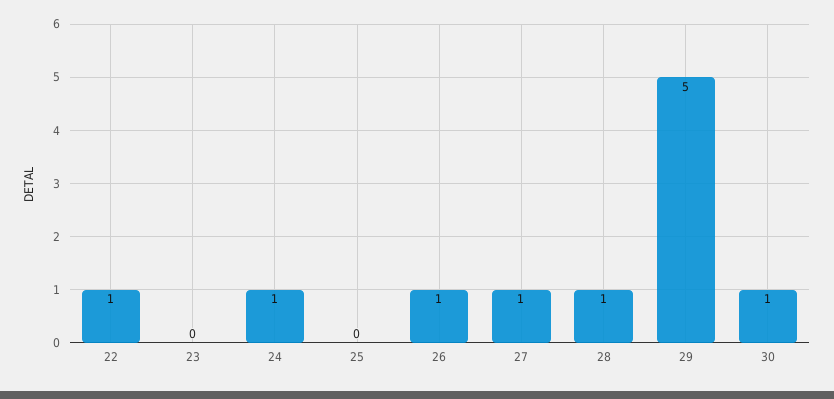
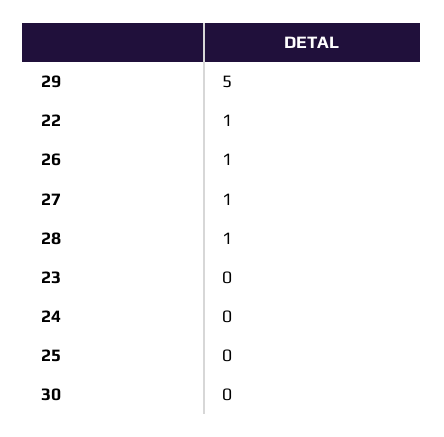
24: 1 -> 0
30: 1 -> 0

